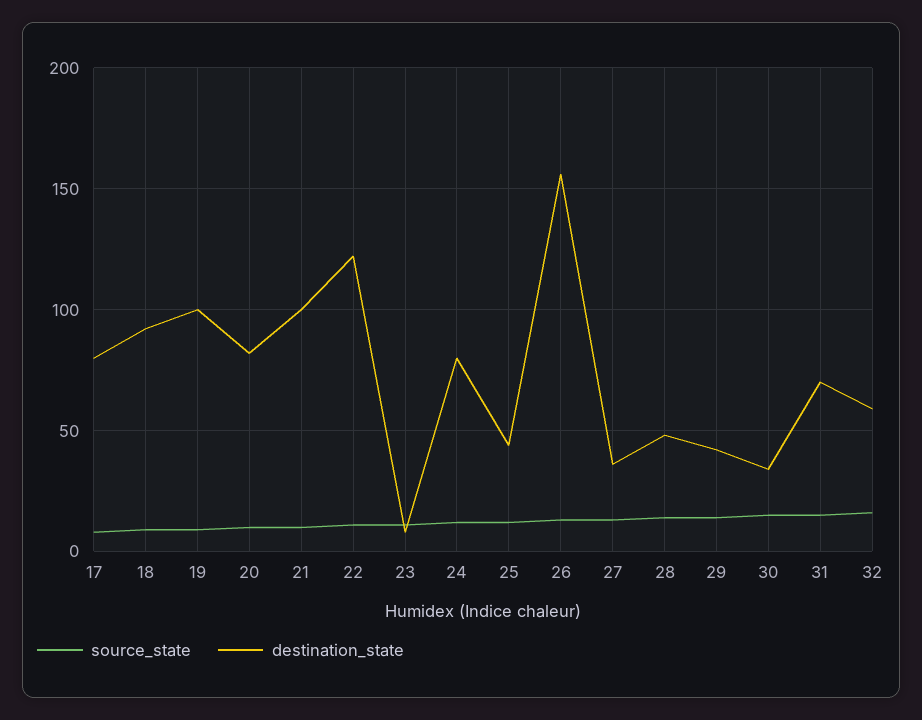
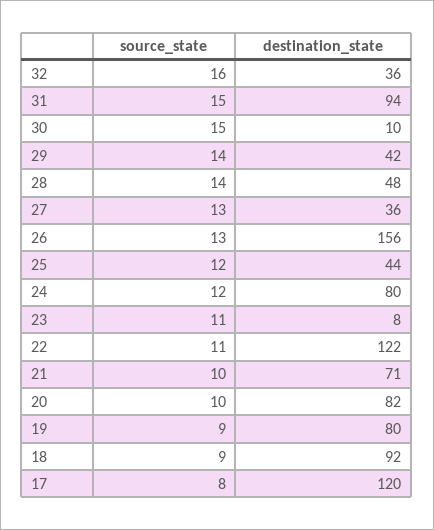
destination_state, 17: 80 -> 120
destination_state, 19: 100 -> 80
destination_state, 21: 100 -> 71
destination_state, 30: 35 -> 10
destination_state, 31: 70 -> 94
destination_state, 32: 60 -> 36

